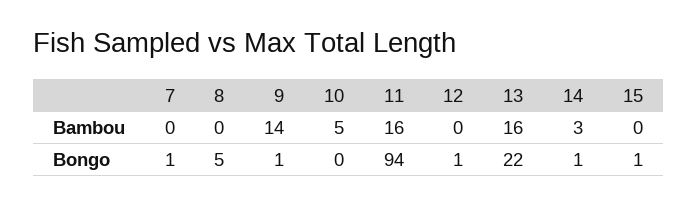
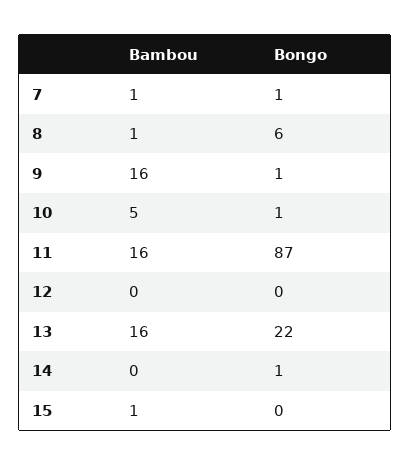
7, Bambou: 0 -> 1
8, Bambou: 0 -> 1
9, Bambou: 14 -> 16
14, Bambou: 3 -> 0
15, Bambou: 0 -> 1
8, Bongo: 5 -> 6
10, Bongo: 0 -> 1
11, Bongo: 94 -> 87
12, Bongo: 1 -> 0
15, Bongo: 1 -> 0

